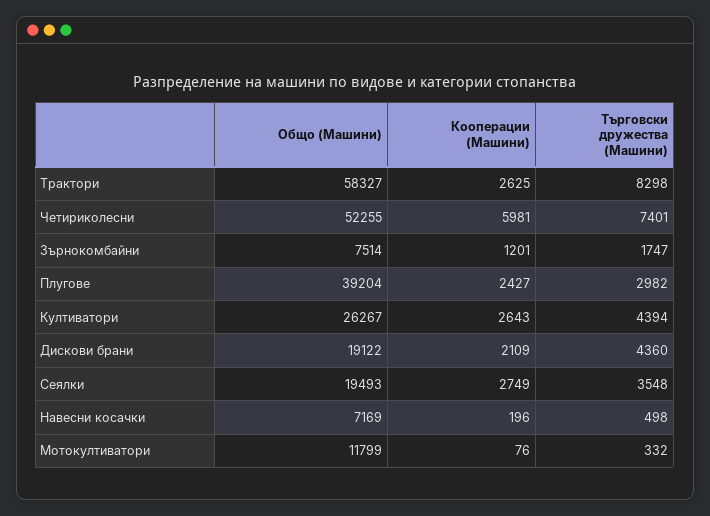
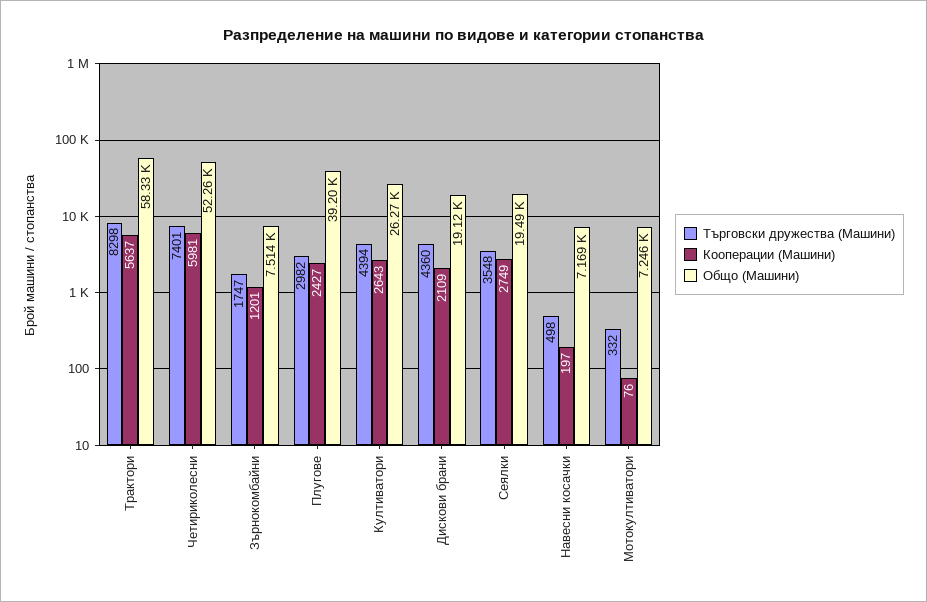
Кооперации (Машини), Трактори: 2625 -> 5637
Кооперации (Машини), Навесни косачки: 196 -> 197
Общо (Машини), Мотокултиватори: 11799 -> 7246

